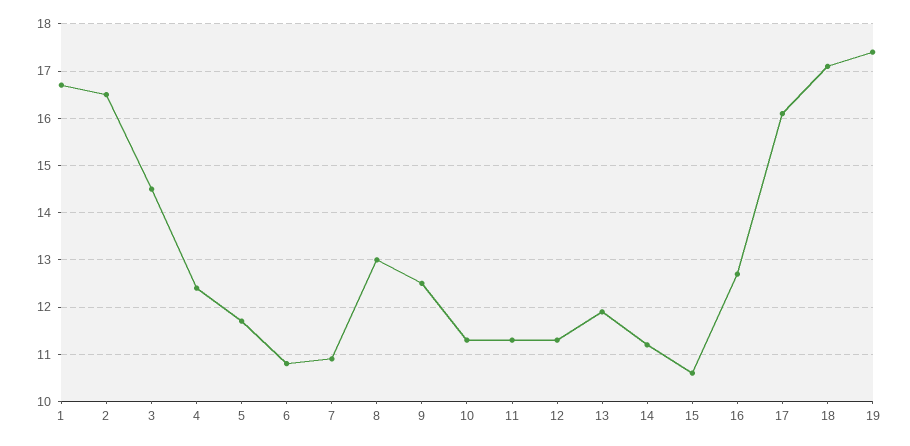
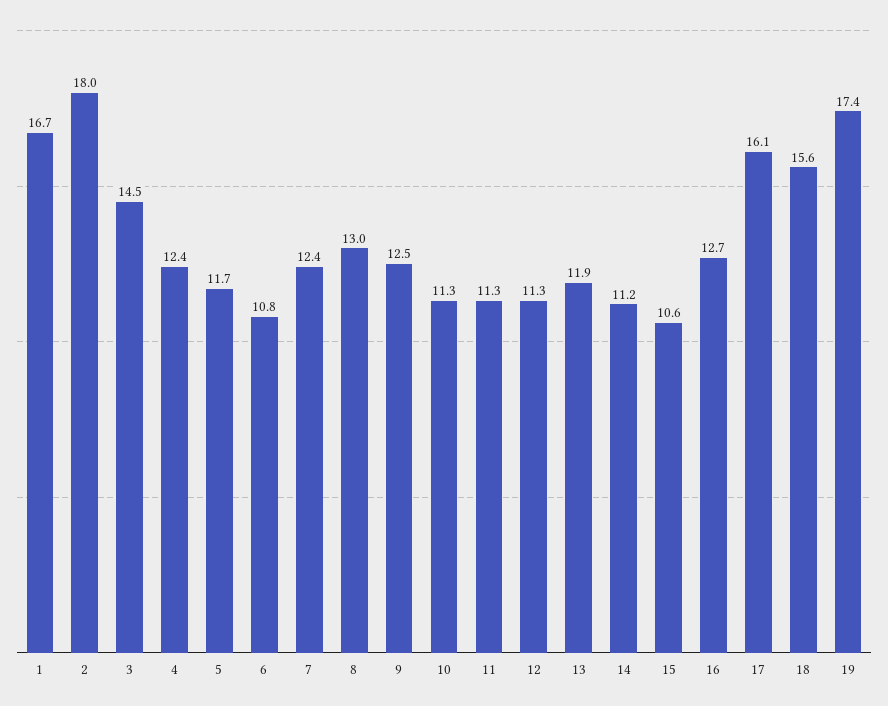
2: 16.5 -> 18
7: 11 -> 12.4
18: 17 -> 15.6

